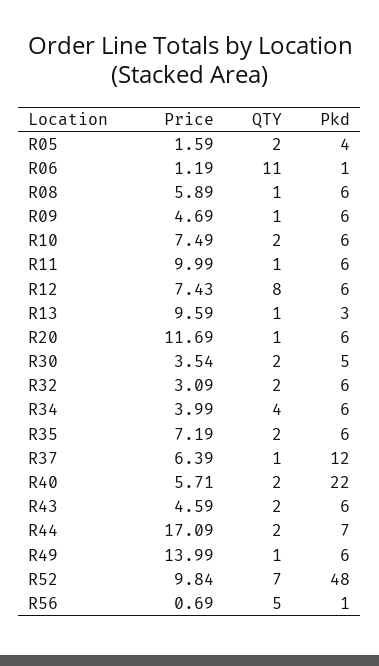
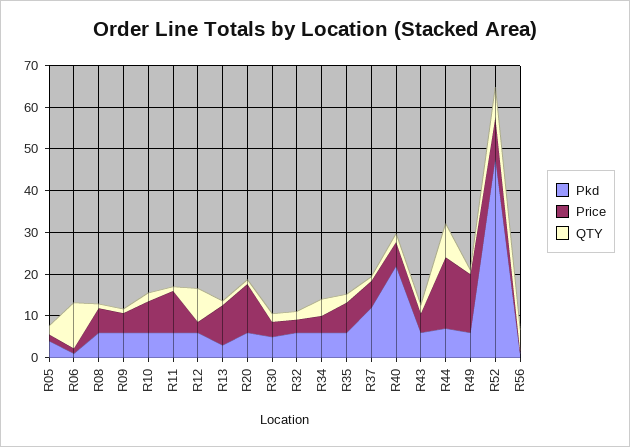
Price, R12: 7.43 -> 2
QTY, R44: 2 -> 8

